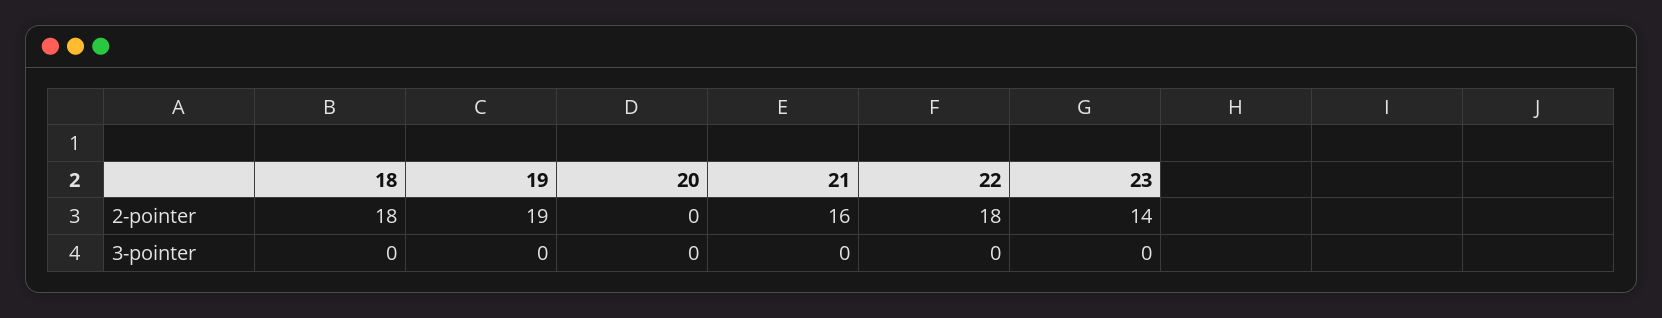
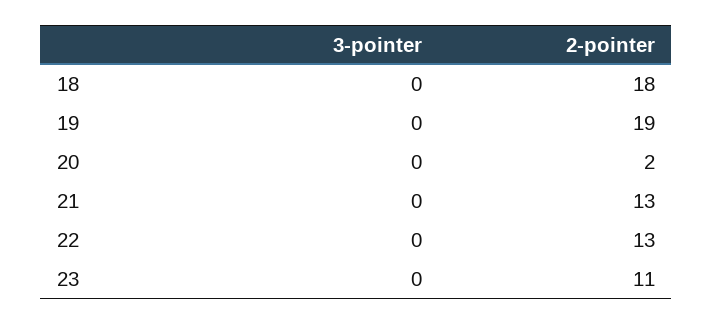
20, 2-pointer: 0 -> 2
21, 2-pointer: 16 -> 13
22, 2-pointer: 18 -> 13
23, 2-pointer: 14 -> 11

